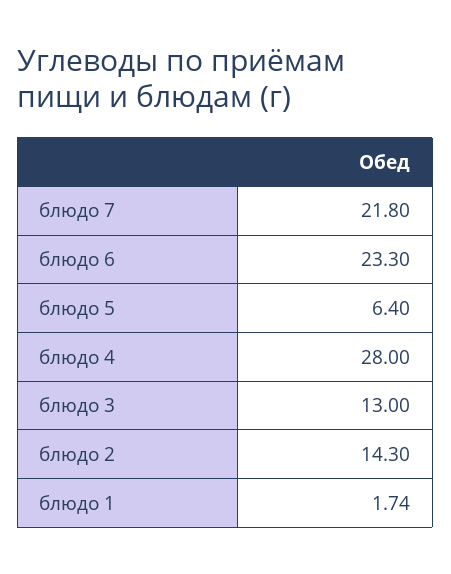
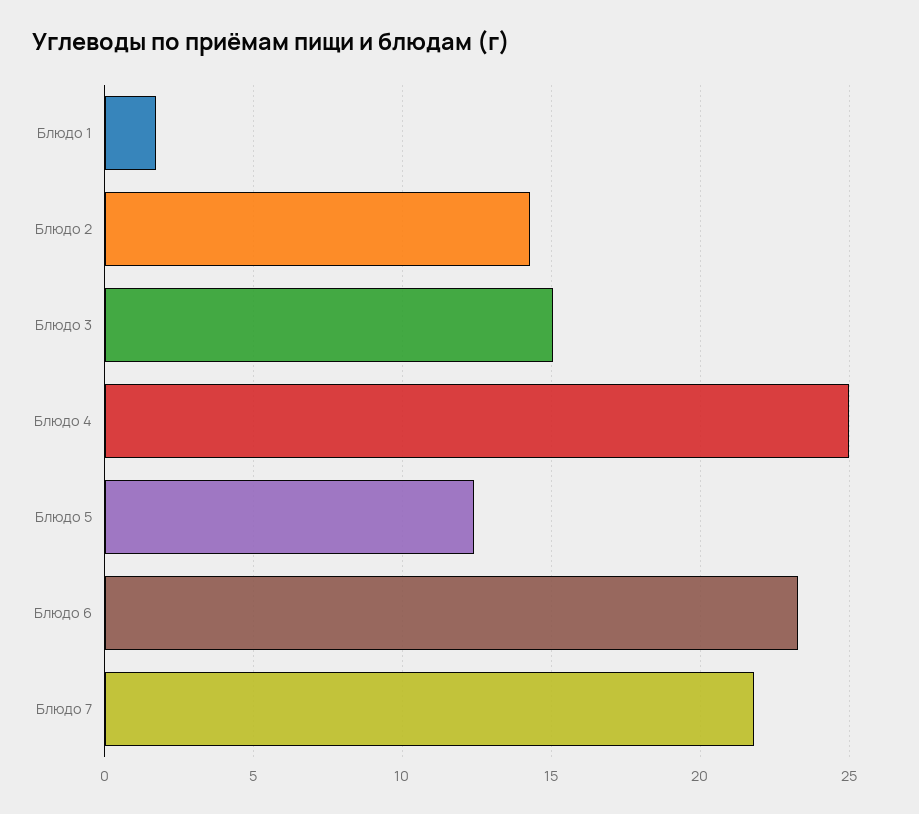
блюдо 5: 6.4 -> 12.5
блюдо 4: 28 -> 25
блюдо 3: 13 -> 15

